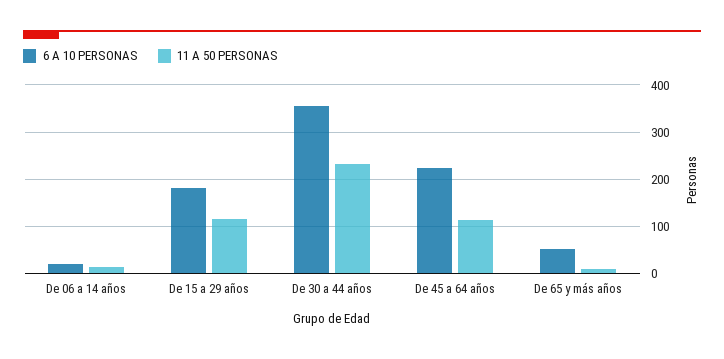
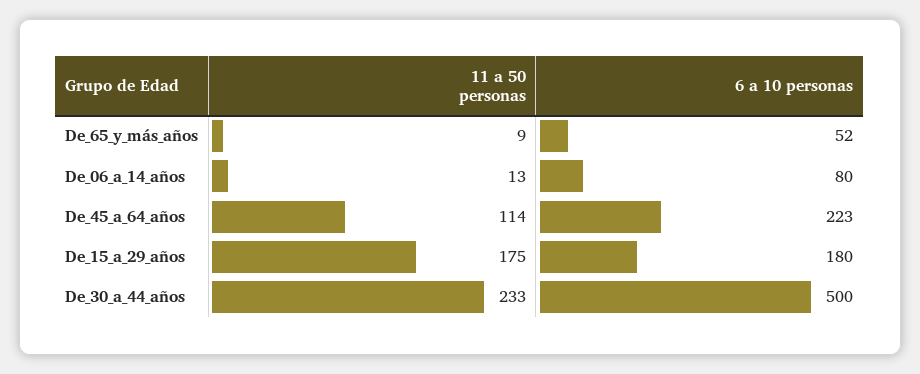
6 A 10 PERSONAS, De 06 a 14 años: 20 -> 80
11 A 50 PERSONAS, De 15 a 29 años: 120 -> 175
6 A 10 PERSONAS, De 30 a 44 años: 360 -> 500

